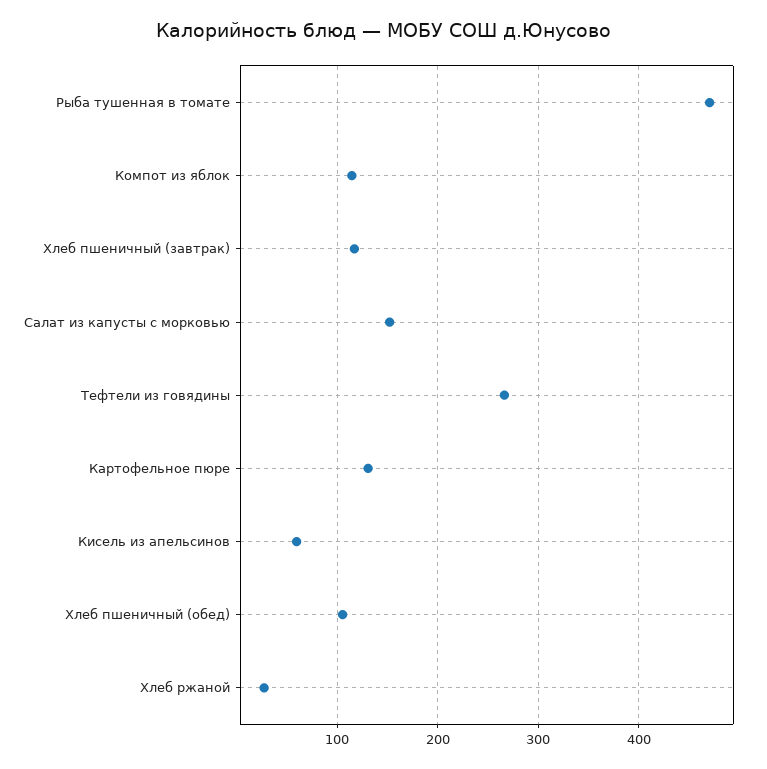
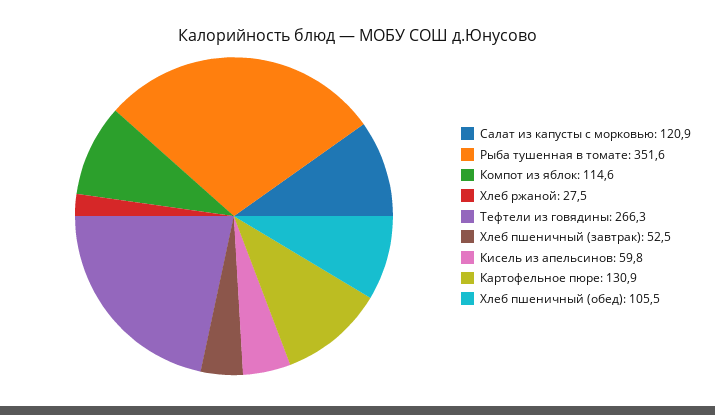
Рыба тушенная в томате: 470 -> 351.6
Хлеб пшеничный (завтрак): 120 -> 52.5
Салат из капусты с морковью: 150 -> 120.9

